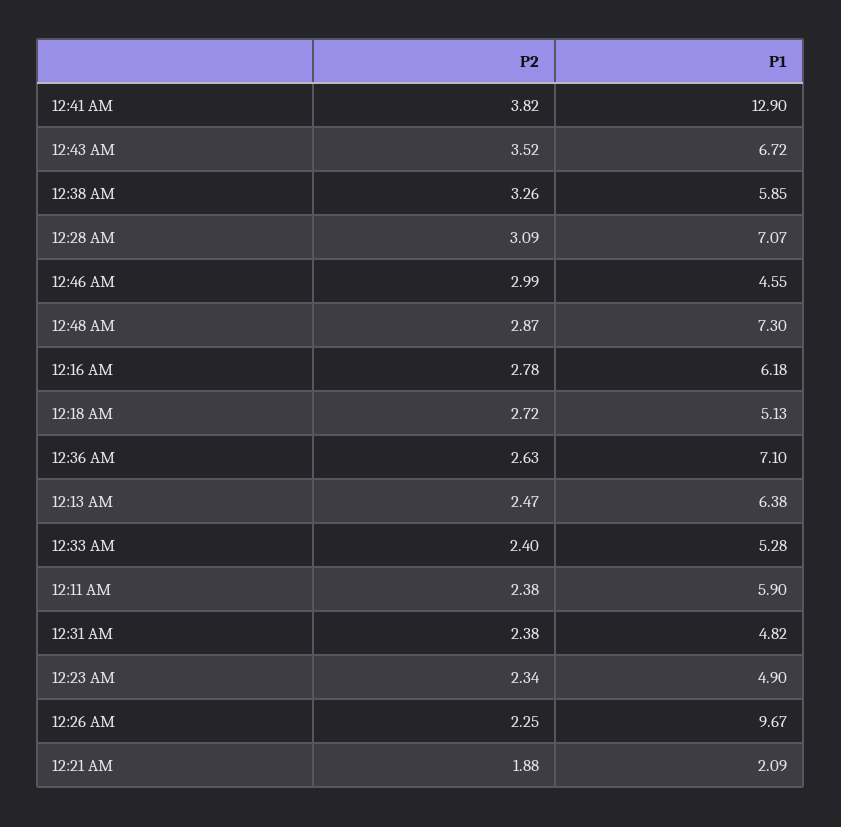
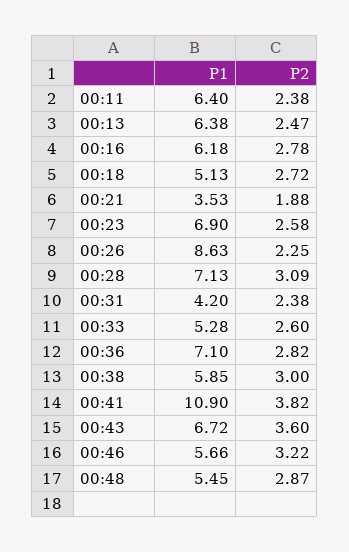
P1, 12:41 AM: 12.9 -> 10.9
P2, 12:43 AM: 3.52 -> 3.6
P2, 12:38 AM: 3.26 -> 3
P1, 12:28 AM: 7.07 -> 7.13
P2, 12:46 AM: 2.99 -> 3.22
P1, 12:46 AM: 4.55 -> 5.66
P1, 12:48 AM: 7.3 -> 5.45
P2, 12:36 AM: 2.63 -> 2.82
P2, 12:33 AM: 2.4 -> 2.6
P1, 12:11 AM: 5.9 -> 6.4
P1, 12:31 AM: 4.82 -> 4.2
P2, 12:23 AM: 2.34 -> 2.58
P1, 12:23 AM: 4.9 -> 6.9
P1, 12:26 AM: 9.67 -> 8.63
P1, 12:21 AM: 2.09 -> 3.53

